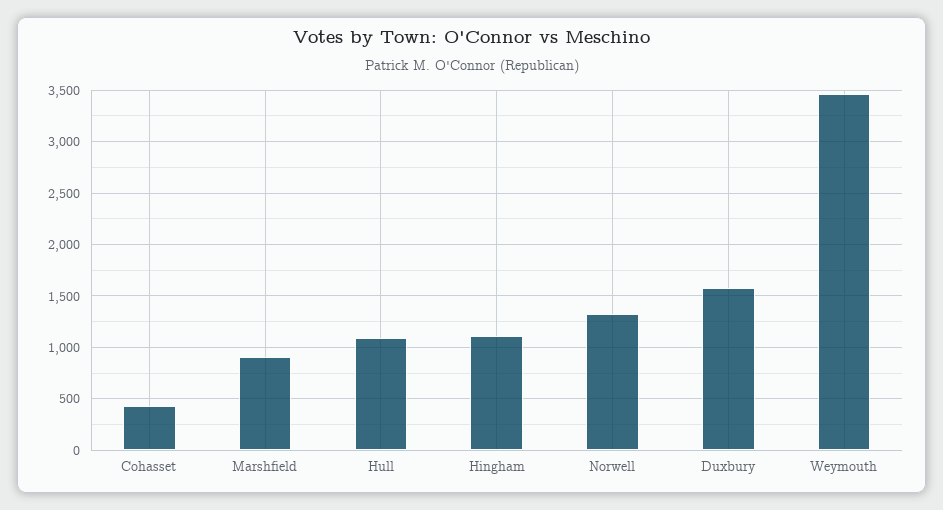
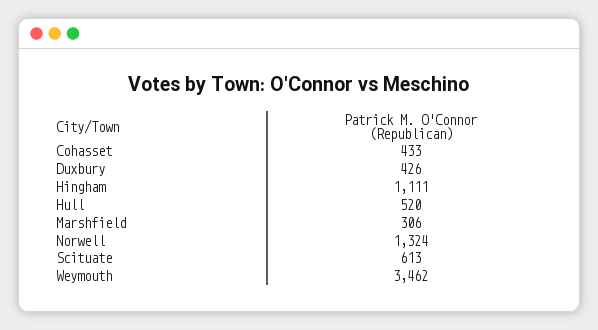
Marshfield: 900 -> 306
Hull: 1100 -> 520
Duxbury: 1600 -> 426
Scituate: none -> 613

